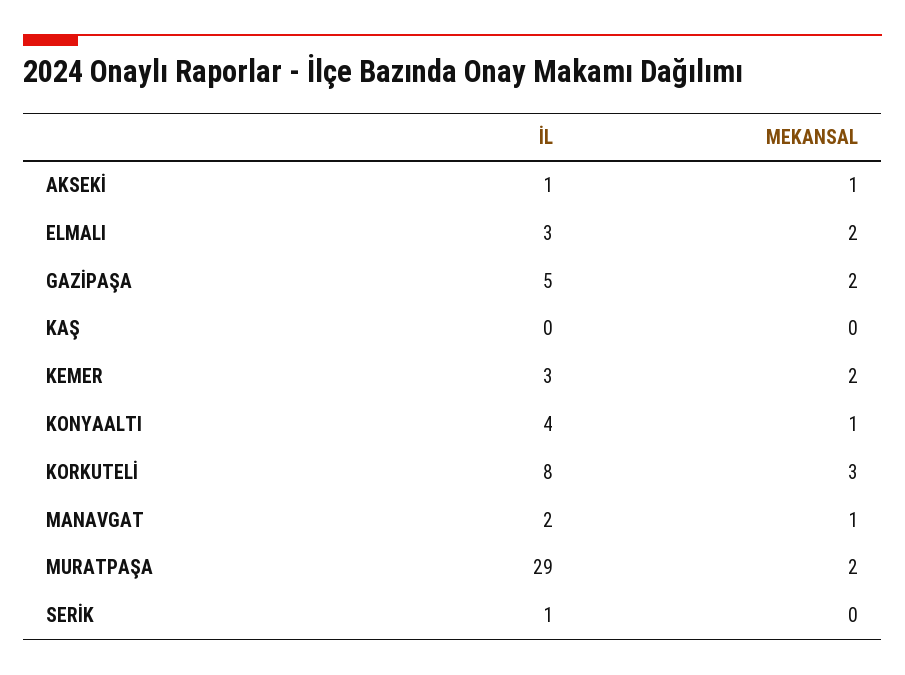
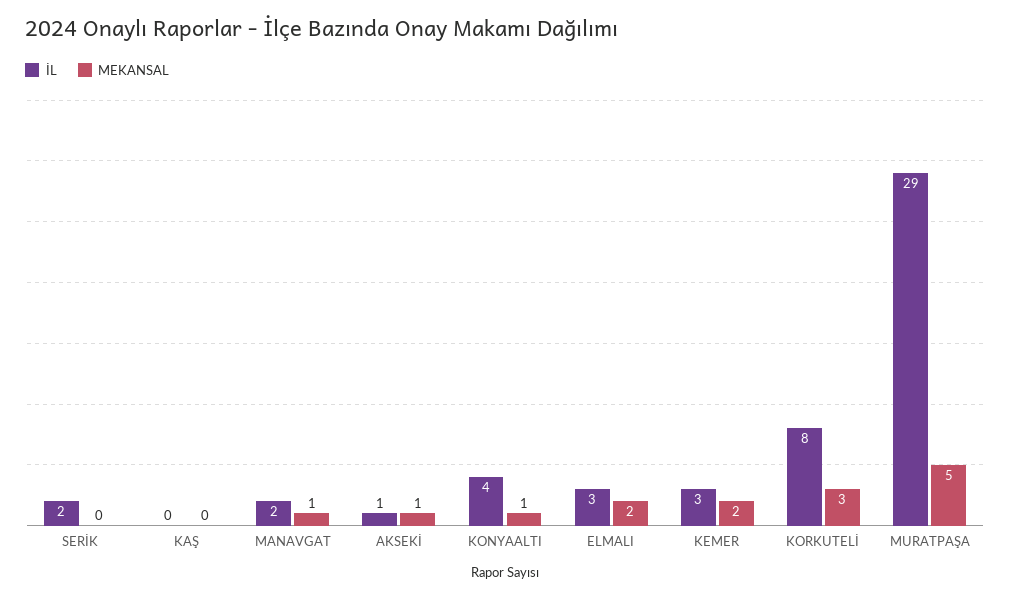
İL, GAZİPAŞA: 5 -> none
MEKANSAL, GAZİPAŞA: 2 -> none
MEKANSAL, MURATPAŞA: 2 -> 5
İL, SERİK: 1 -> 2

